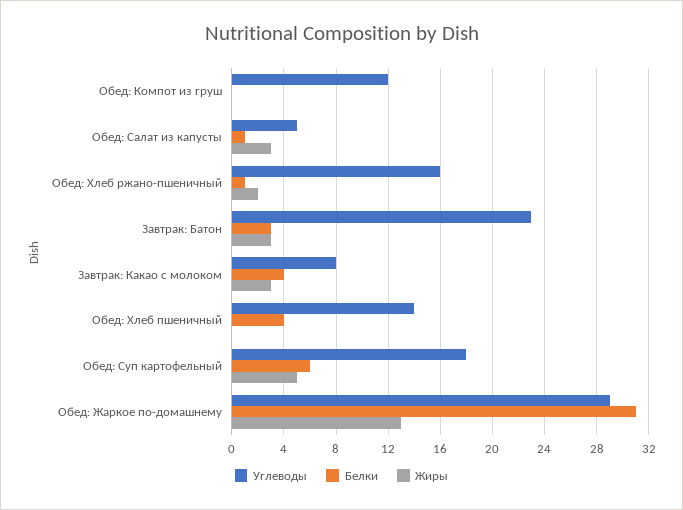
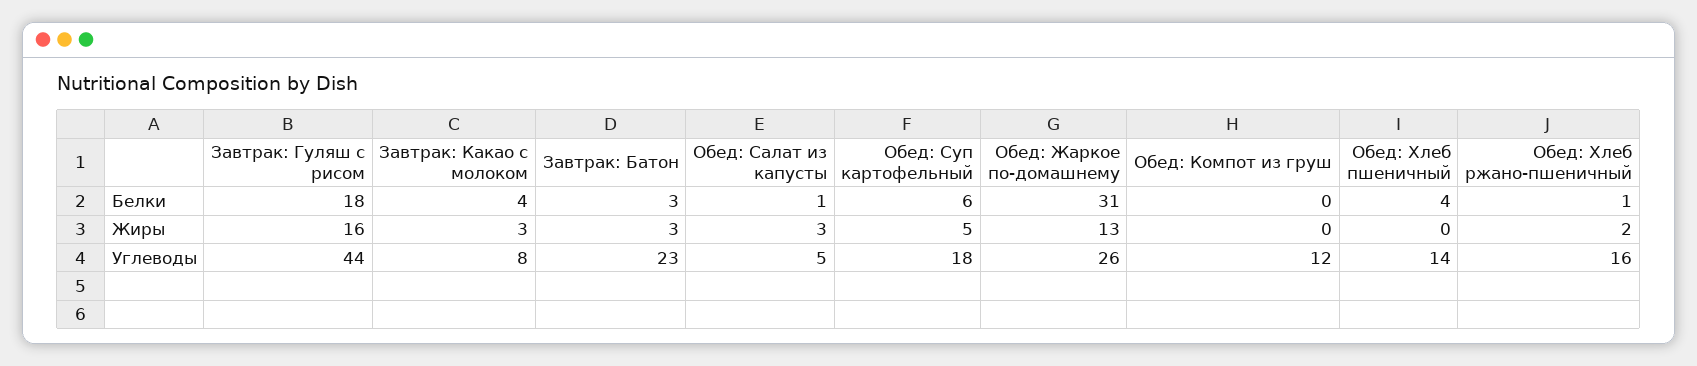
Углеводы, Обед: Жаркое по-домашнему: 29 -> 26
Белки, Завтрак: Гуляш с рисом: none -> 18
Жиры, Завтрак: Гуляш с рисом: none -> 16
Углеводы, Завтрак: Гуляш с рисом: none -> 44

